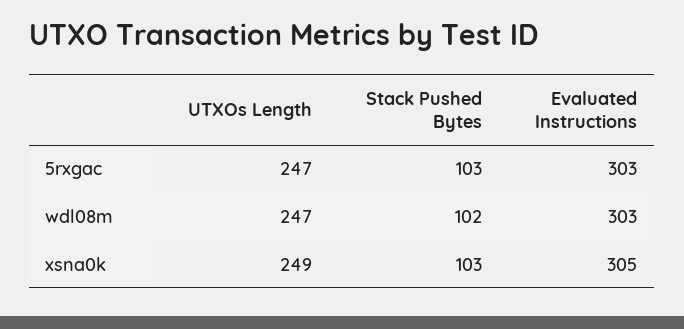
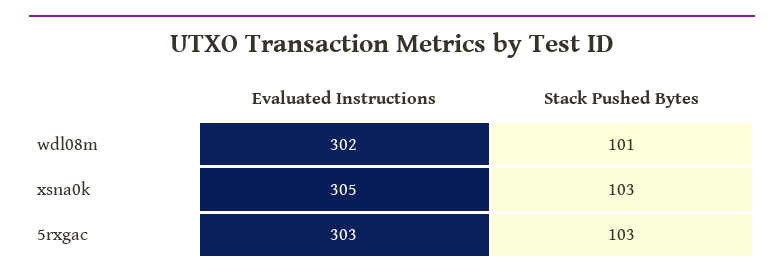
UTXOs Length, 5rxgac: 247 -> none
UTXOs Length, wdl08m: 247 -> none
Stack Pushed Bytes, wdl08m: 102 -> 101
Evaluated Instructions, wdl08m: 303 -> 302
UTXOs Length, xsna0k: 249 -> none

